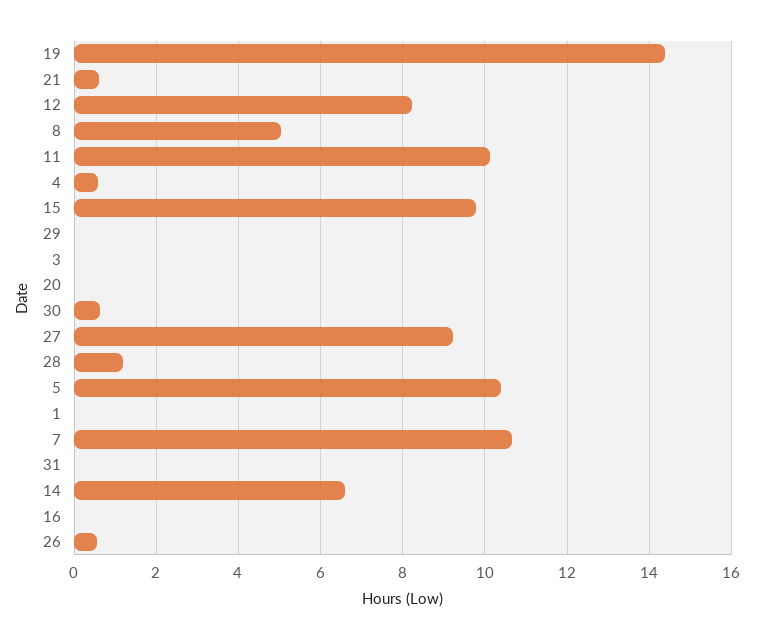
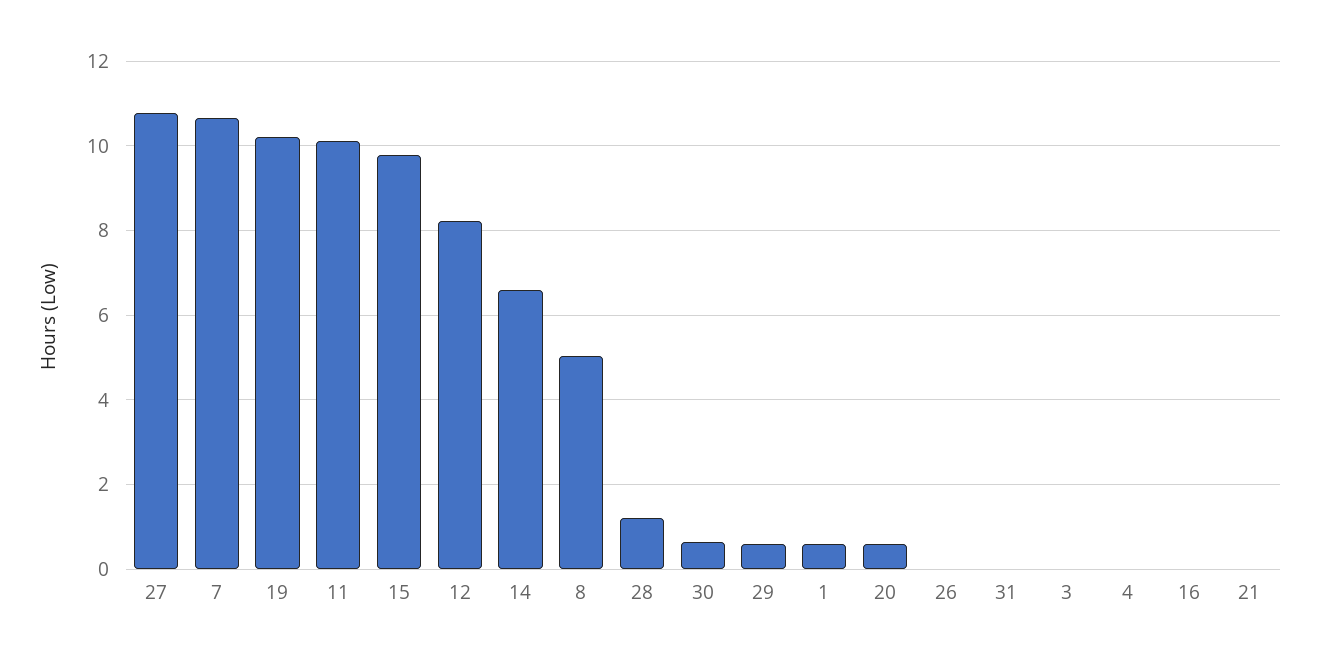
19: 14.4 -> 10.2
21: 0.6 -> 0
4: 0.6 -> 0
29: 0 -> 0.6
20: 0 -> 0.6
27: 9.2 -> 10.8
5: 10.4 -> none
1: 0 -> 0.6
26: 0.6 -> 0

